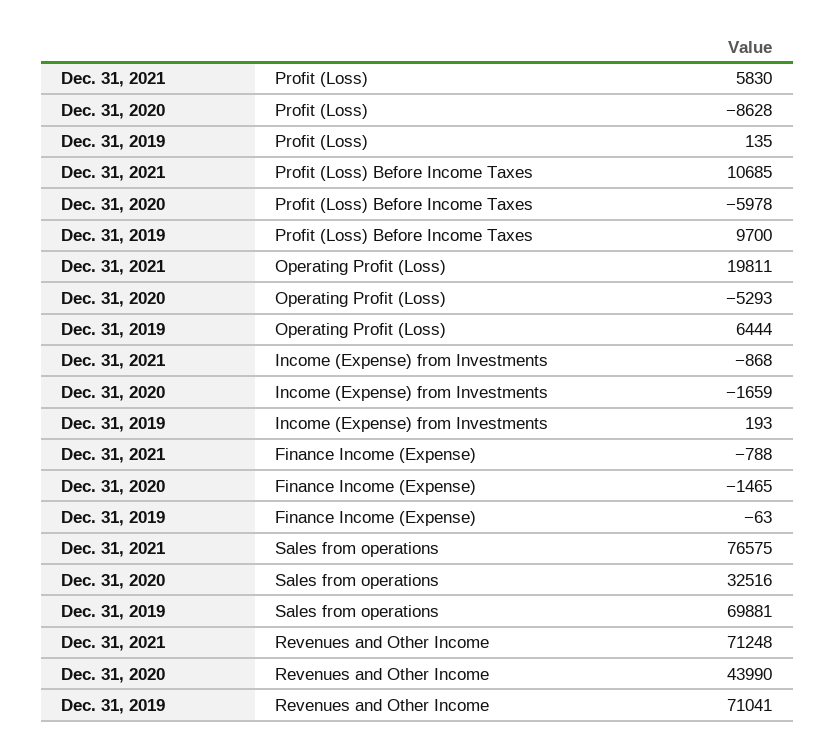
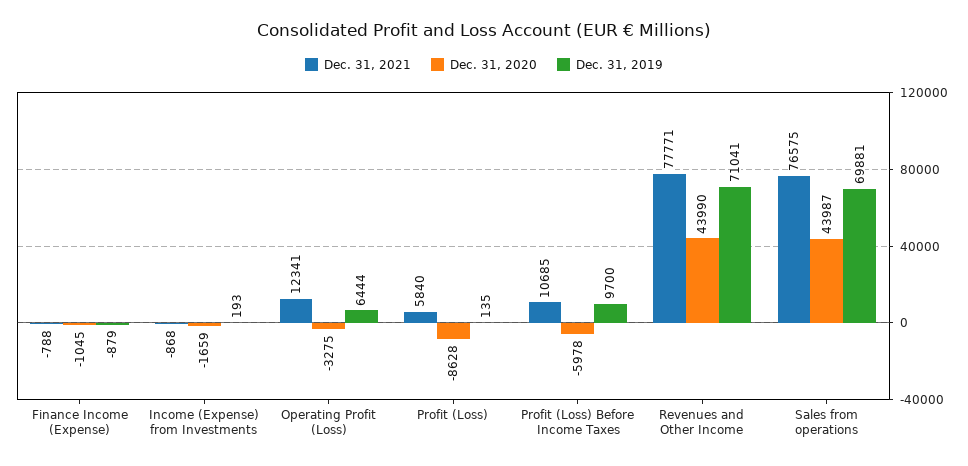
Dec. 31, 2021, Profit (Loss): 5830 -> 5840
Dec. 31, 2021, Operating Profit (Loss): 19811 -> 12341
Dec. 31, 2020, Operating Profit (Loss): -5293 -> -3275
Dec. 31, 2020, Finance Income (Expense): -1465 -> -1045
Dec. 31, 2019, Finance Income (Expense): -63 -> -879
Dec. 31, 2020, Sales from operations: 32516 -> 43987
Dec. 31, 2021, Revenues and Other Income: 71248 -> 77771

